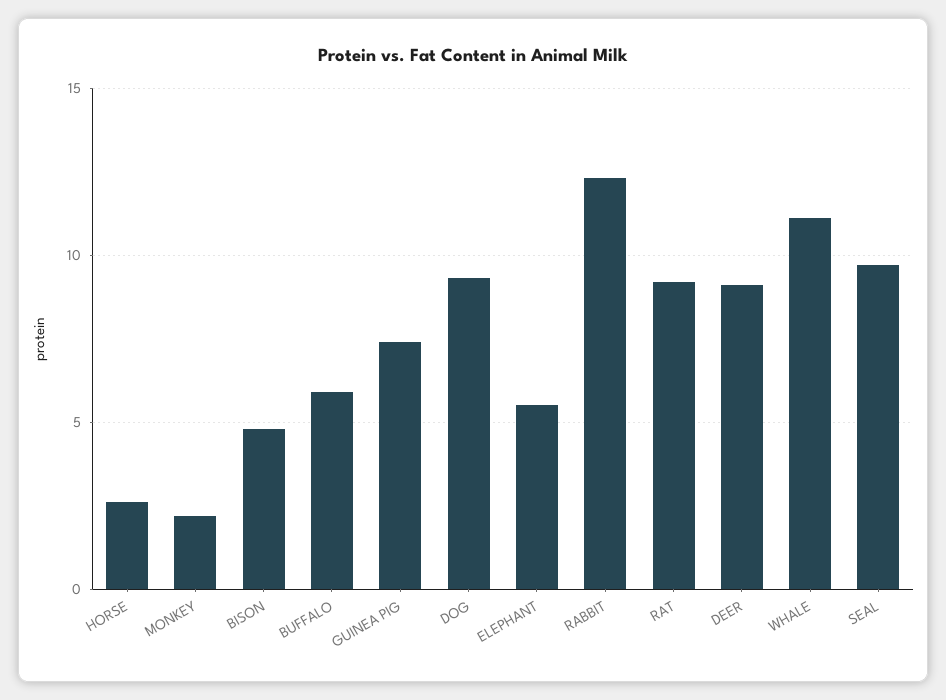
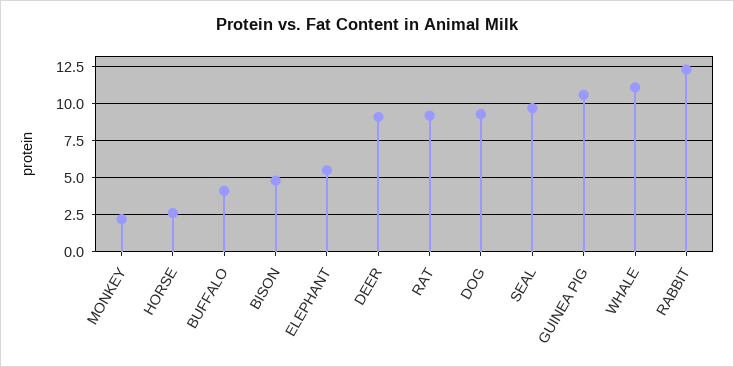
BUFFALO: 6 -> 4
GUINEA PIG: 7.5 -> 10.5

